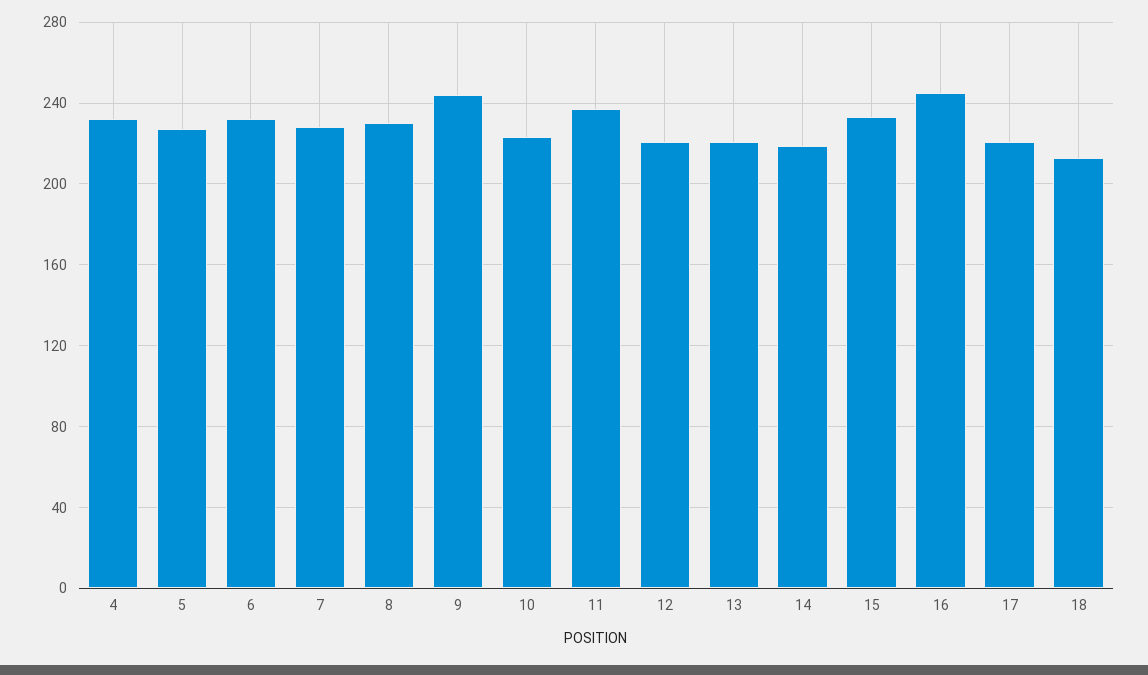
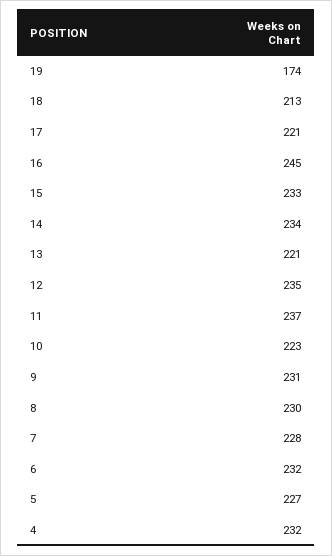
9: 245 -> 231
12: 220 -> 235
14: 220 -> 234
19: none -> 174

